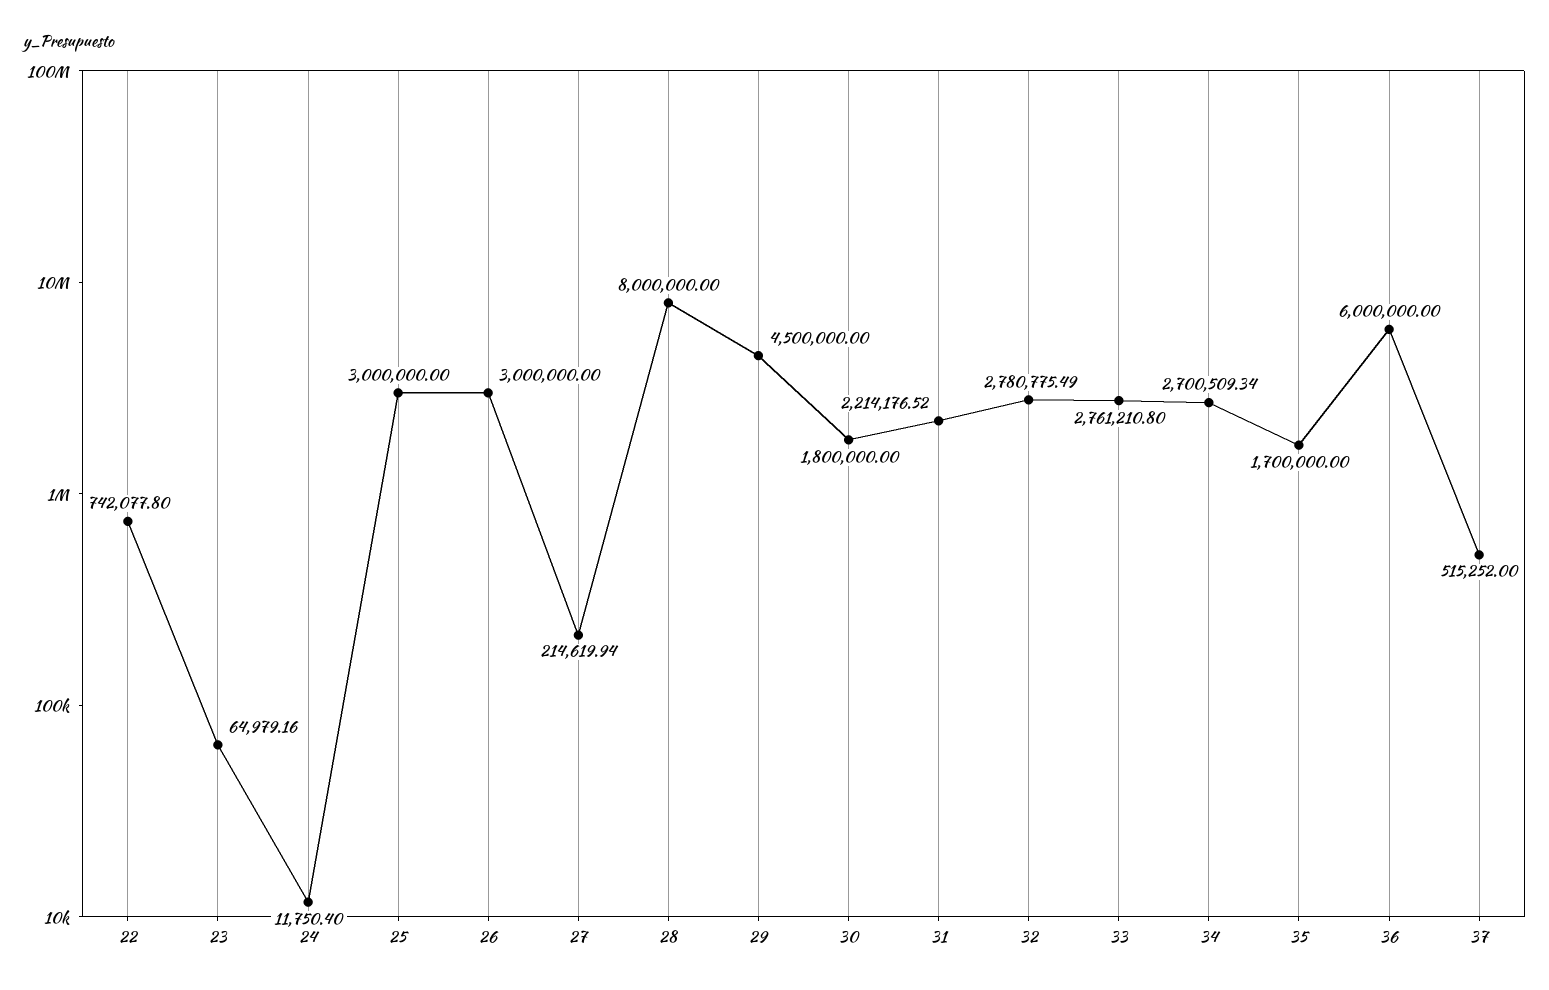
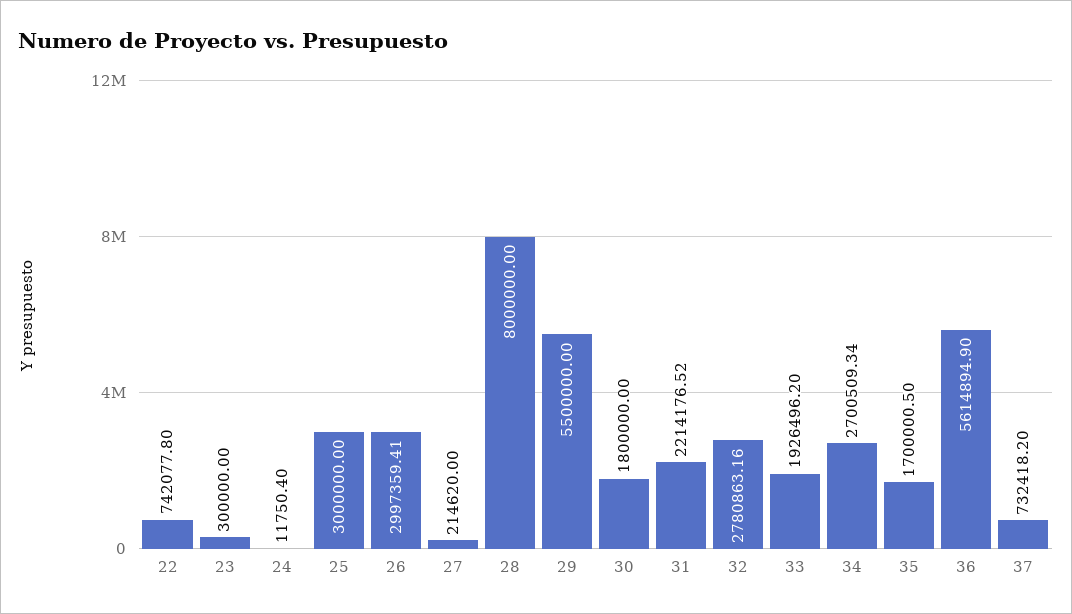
23: 64979.16 -> 300000
26: 3000000 -> 2997359.41
27: 214619.94 -> 214620
29: 4500000 -> 5500000
32: 2780775.49 -> 2780863.16
33: 2761210.8 -> 1926496.2
35: 1700000 -> 1700000.5
36: 6000000 -> 5614894.9
37: 515252 -> 732418.2

